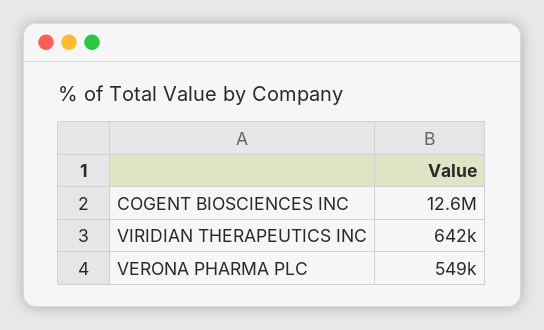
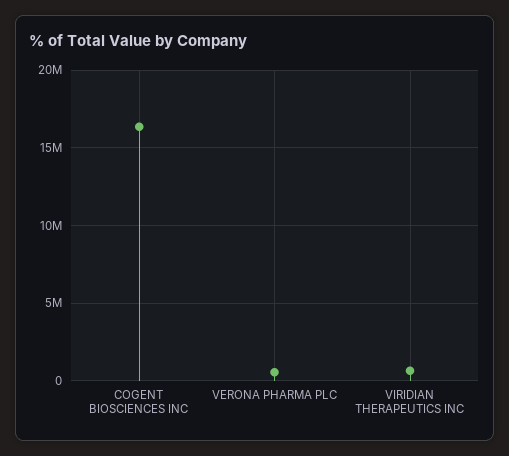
COGENT BIOSCIENCES INC: 12600000 -> 16500000

